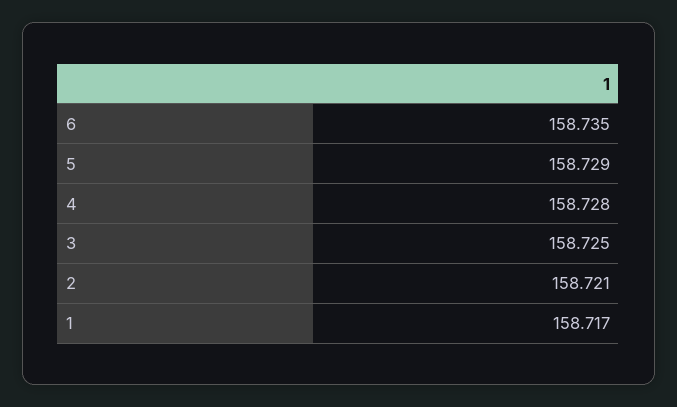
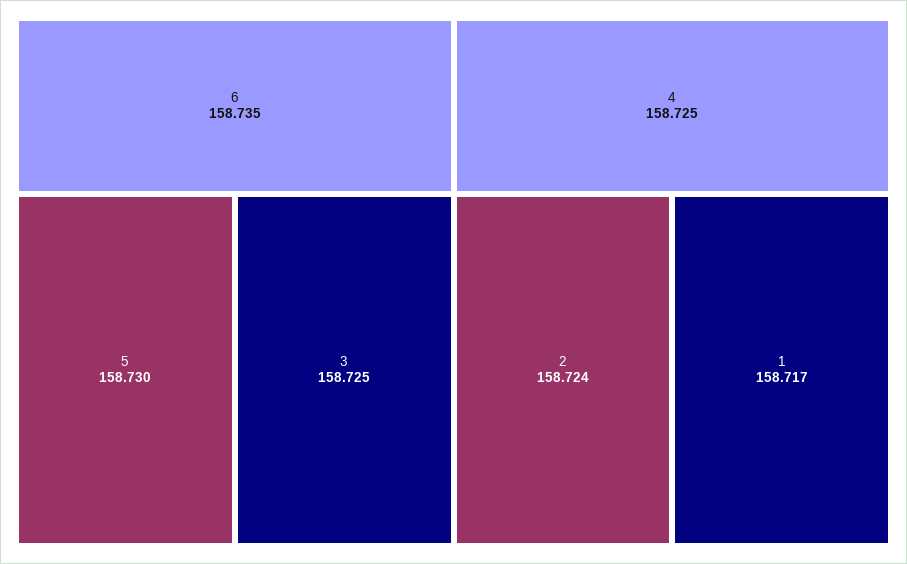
5: 158.729 -> 158.73
4: 158.728 -> 158.725
2: 158.721 -> 158.724

